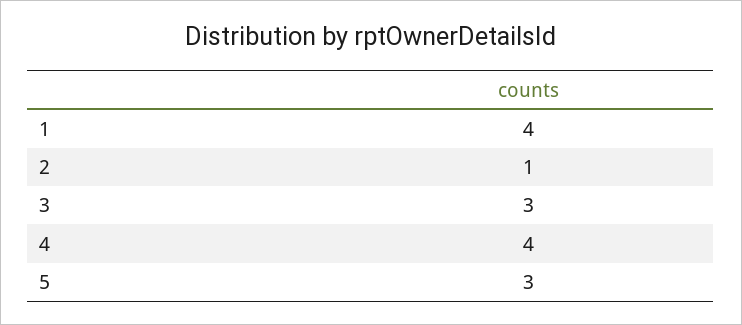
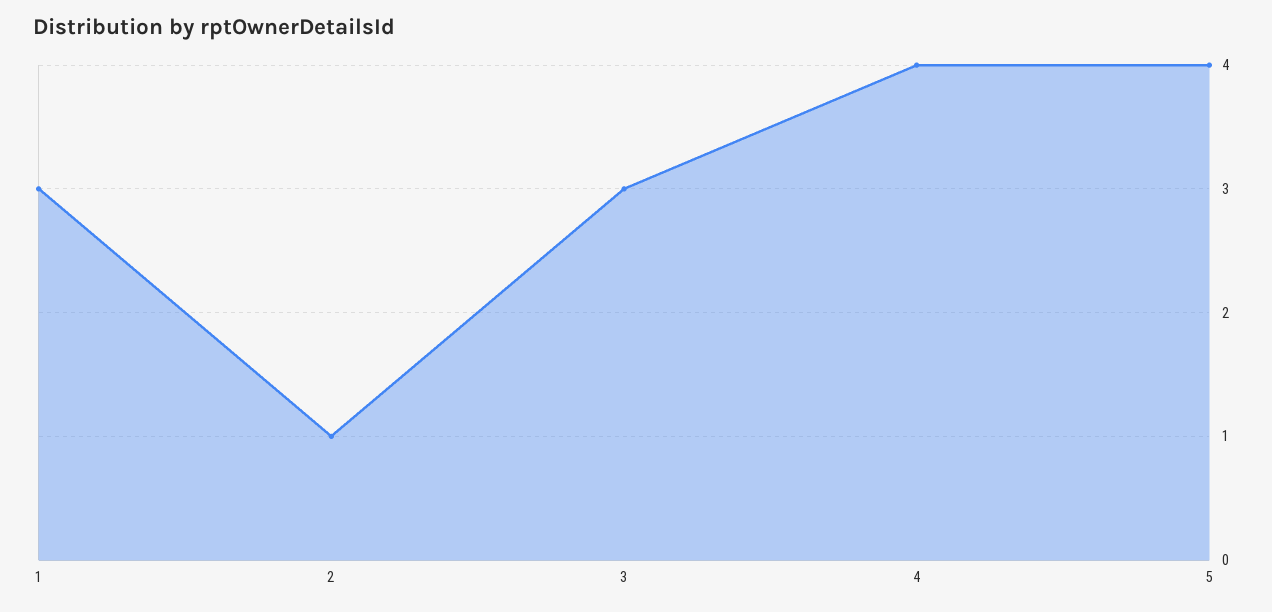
1: 4 -> 3
5: 3 -> 4

